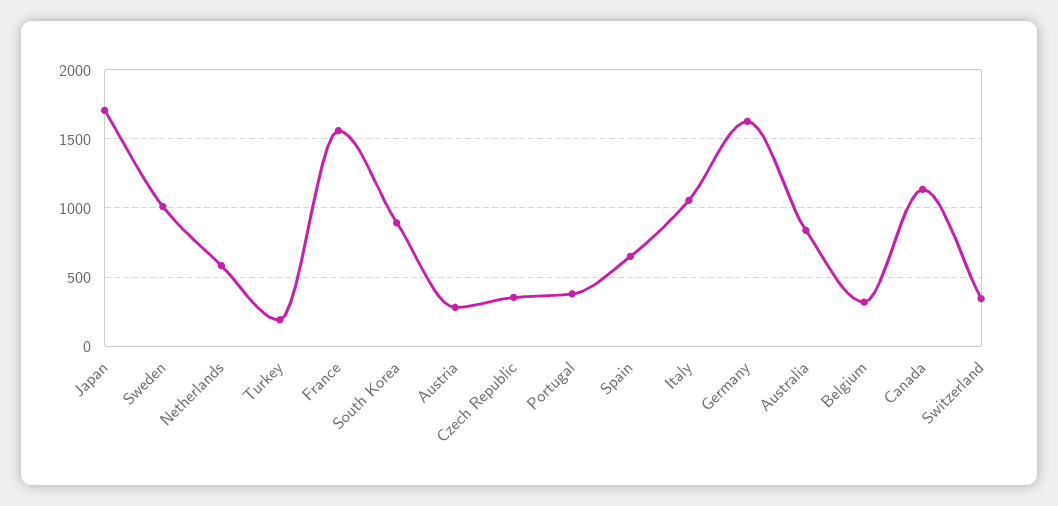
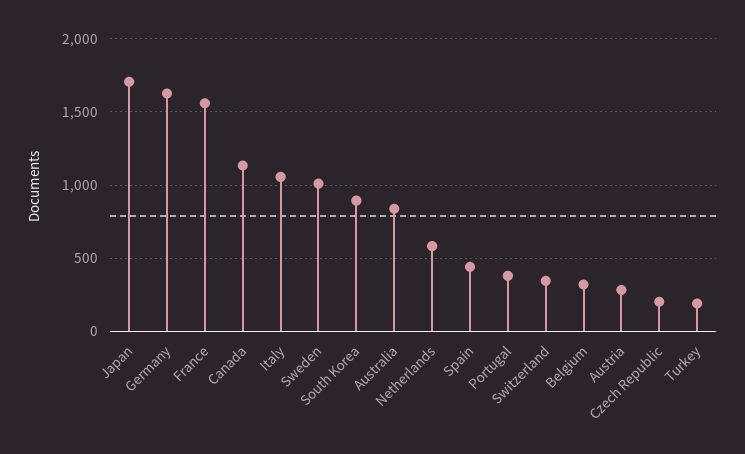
Czech Republic: 350 -> 200
Spain: 650 -> 450

